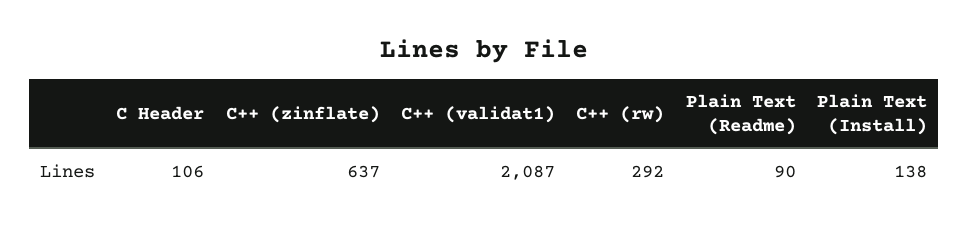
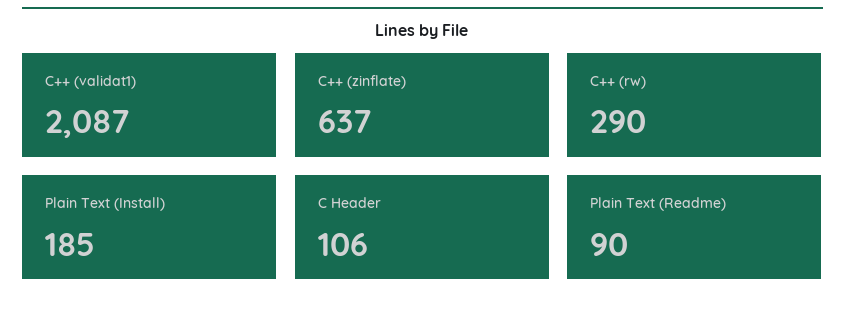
C++ (rw): 292 -> 290
Plain Text (Install): 138 -> 185

